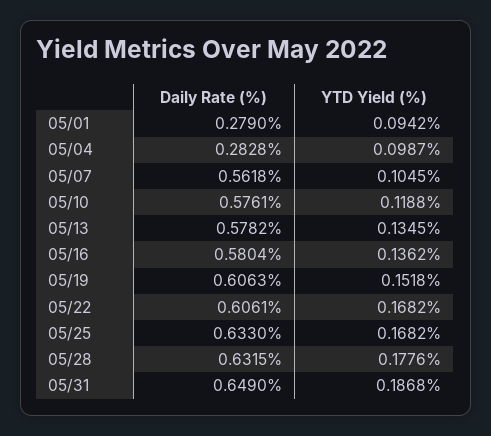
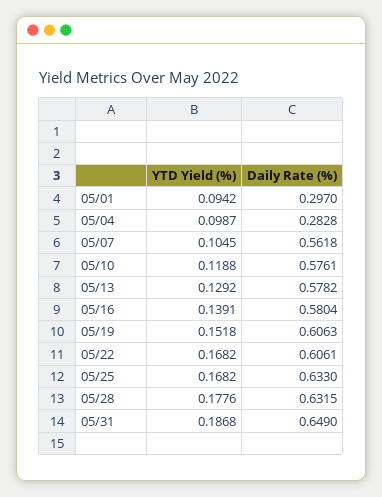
Daily Rate (%), 05/01: 0.279 -> 0.297
YTD Yield (%), 05/13: 0.1345 -> 0.1292
YTD Yield (%), 05/16: 0.1362 -> 0.1391

